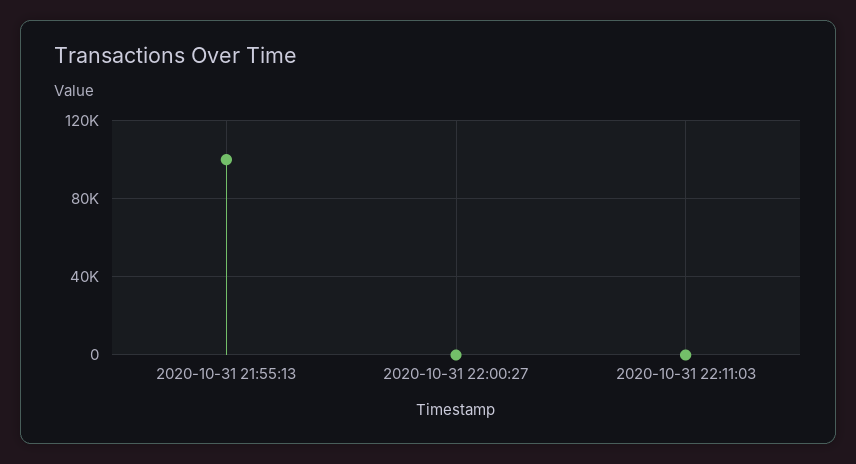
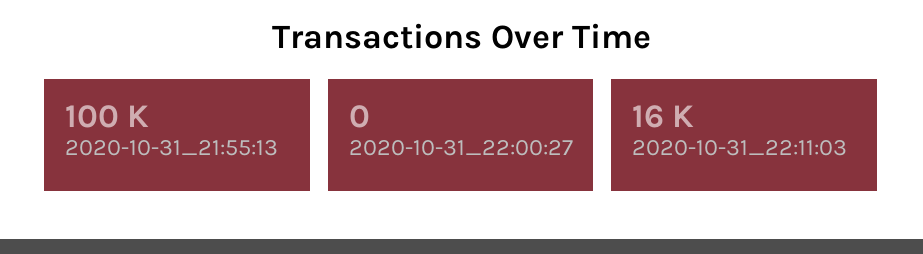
2020-10-31 22:11:03: 0 -> 16000

